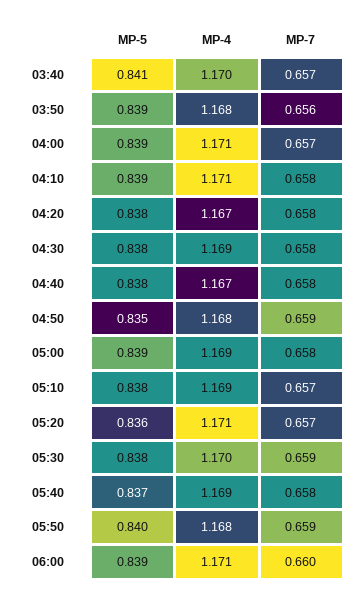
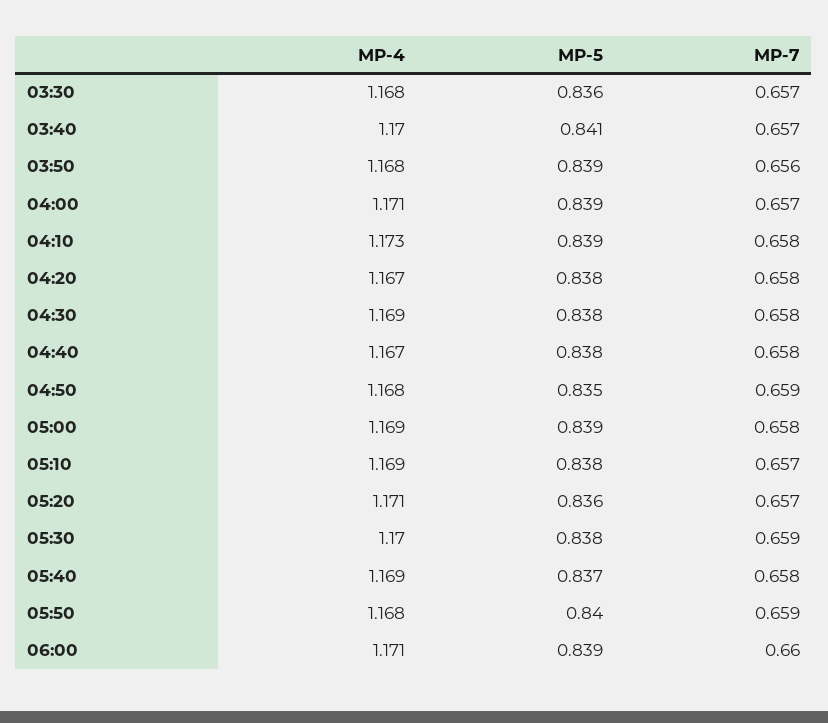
MP-4, 04:10: 1.171 -> 1.173
MP-4, 03:30: none -> 1.168
MP-5, 03:30: none -> 0.836
MP-7, 03:30: none -> 0.657

